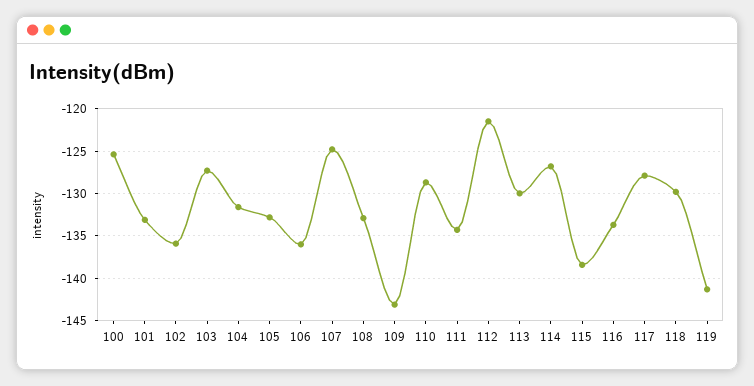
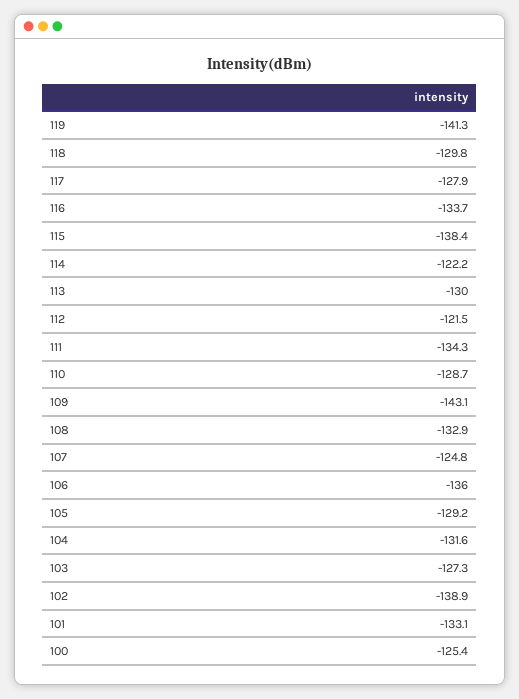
102: -136 -> -138.9
105: -133 -> -129.2
114: -127 -> -122.2

